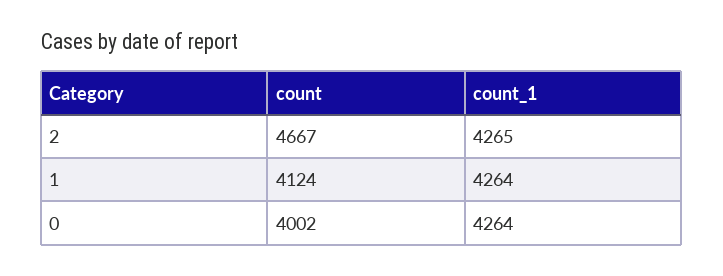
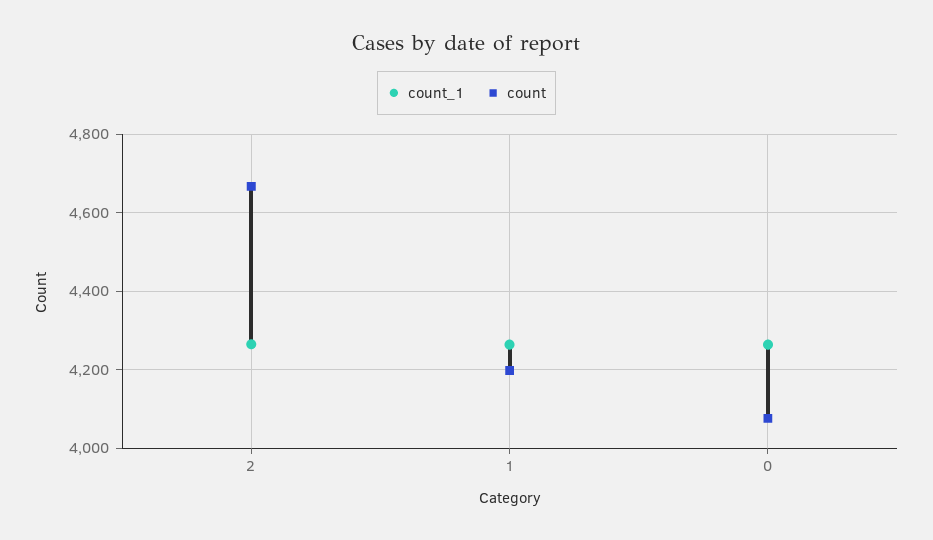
count, 1: 4124 -> 4200
count, 0: 4002 -> 4080

